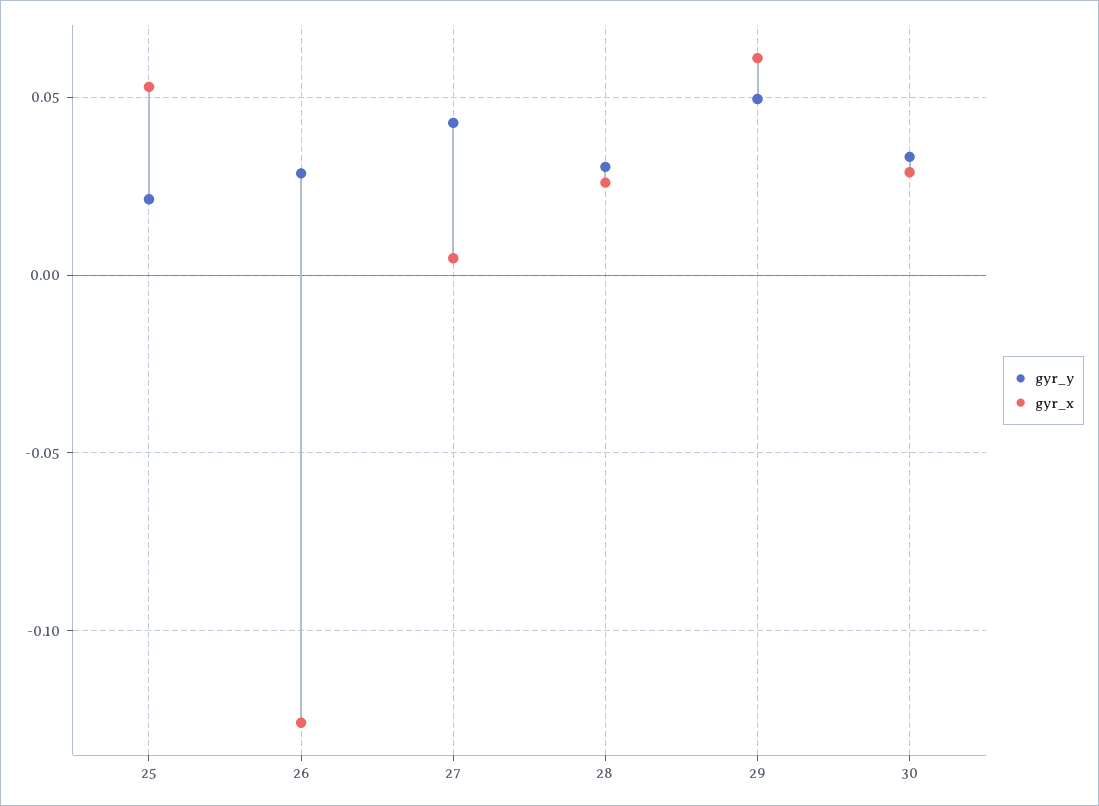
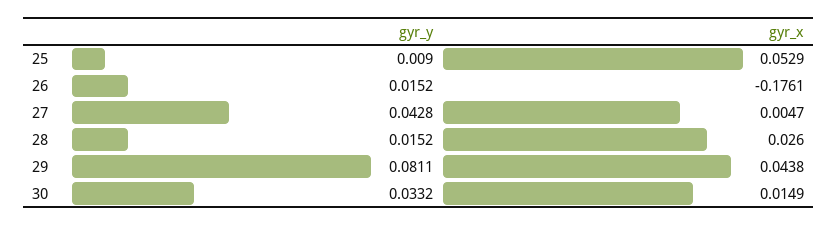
gyr_y, 25: 0.02 -> 0.009
gyr_y, 26: 0.03 -> 0.0152
gyr_x, 26: -0.125 -> -0.1761
gyr_y, 28: 0.03 -> 0.0152
gyr_y, 29: 0.05 -> 0.0811
gyr_x, 29: 0.06 -> 0.0438
gyr_x, 30: 0.03 -> 0.0149

